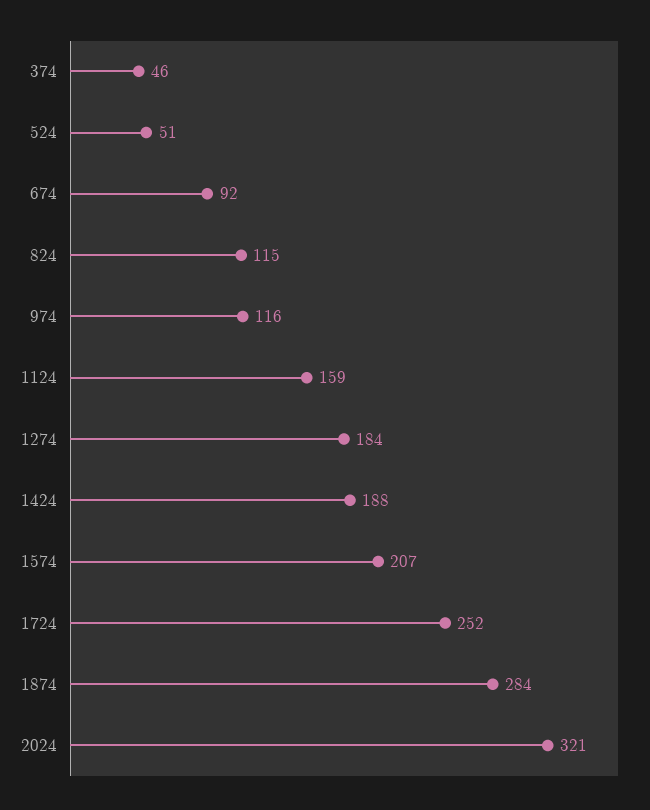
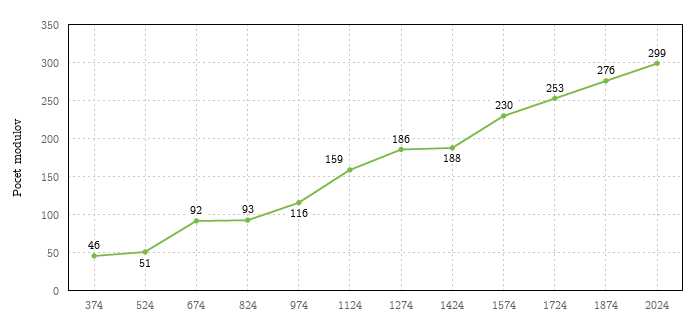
824: 115 -> 93
1274: 184 -> 186
1574: 207 -> 230
1724: 252 -> 253
1874: 284 -> 276
2024: 321 -> 299

